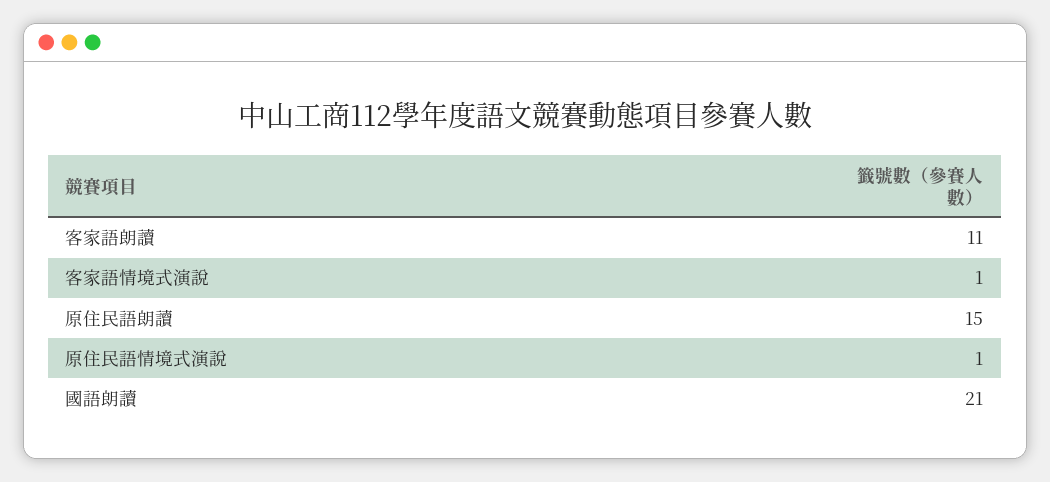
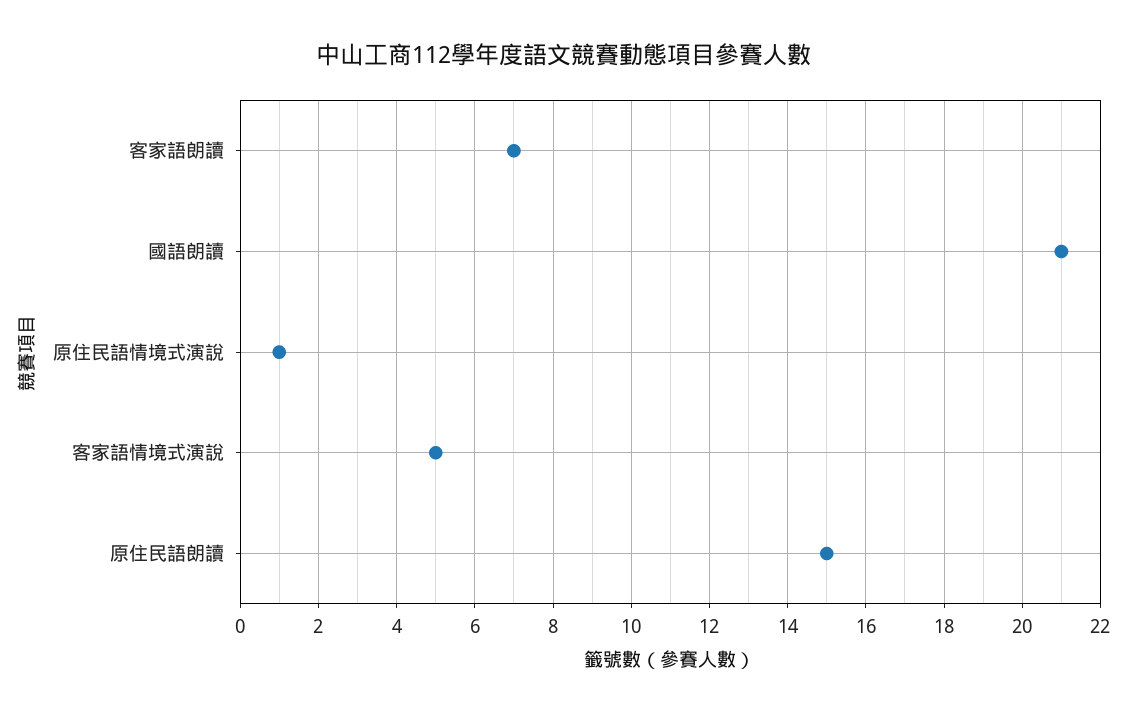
客家語朗讀: 11 -> 7
客家語情境式演說: 1 -> 5

